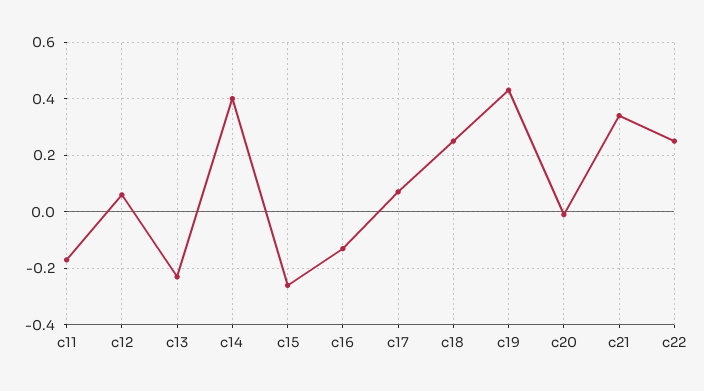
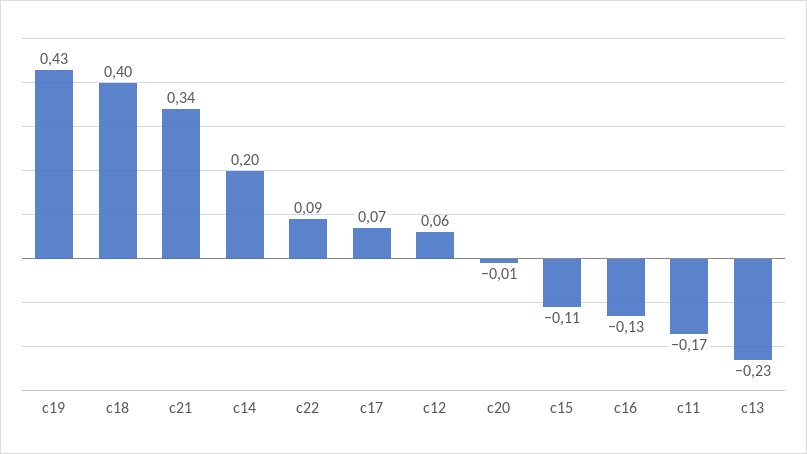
c14: 0.4 -> 0.2
c15: -0.25 -> -0.11
c18: 0.25 -> 0.4
c22: 0.25 -> 0.09

